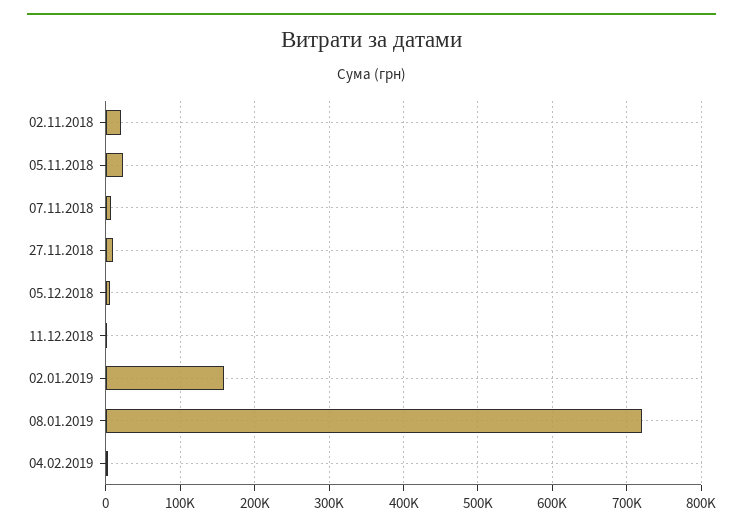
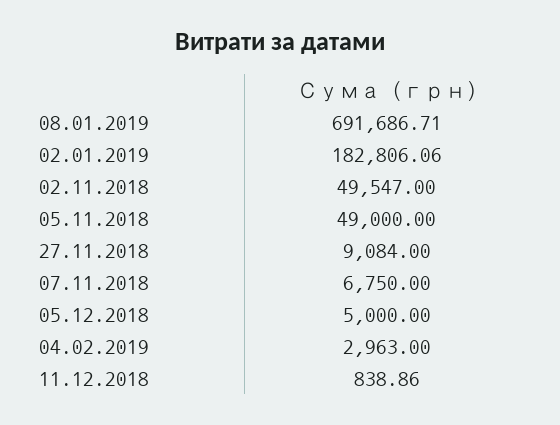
02.11.2018: 20000 -> 49547
05.11.2018: 20000 -> 49000
02.01.2019: 160000 -> 182806.06
08.01.2019: 720000 -> 691686.71

